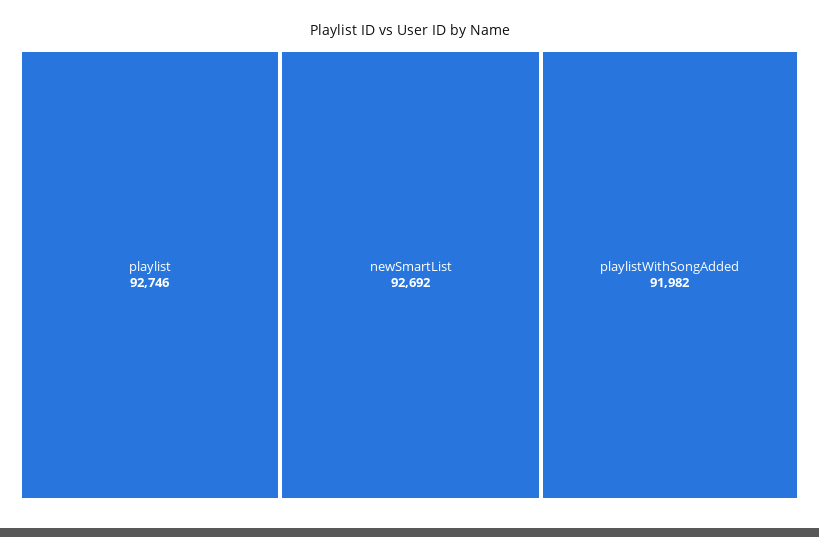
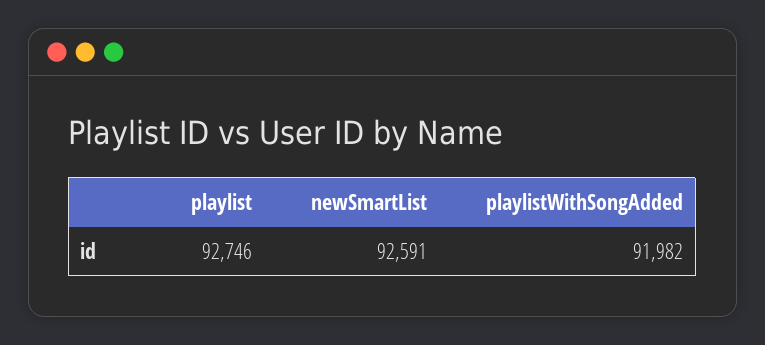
newSmartList: 92692 -> 92591

